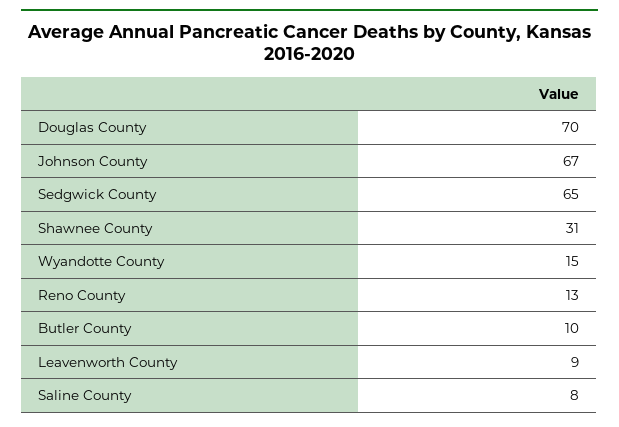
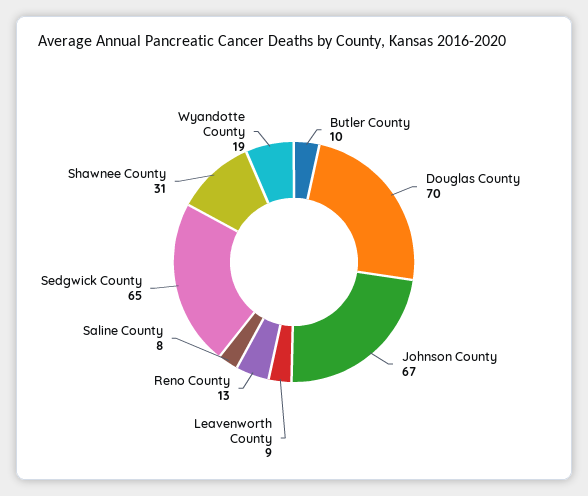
Wyandotte County: 15 -> 19

